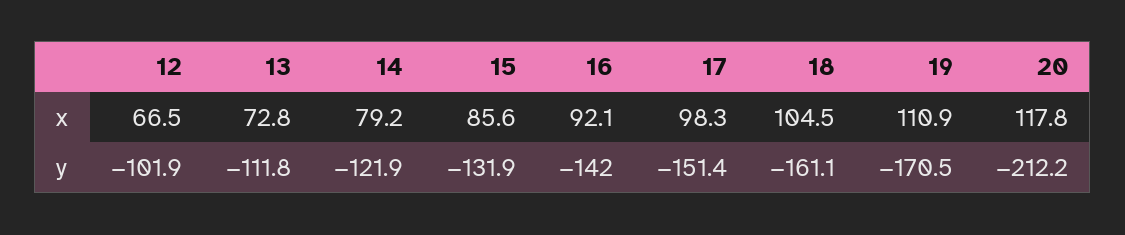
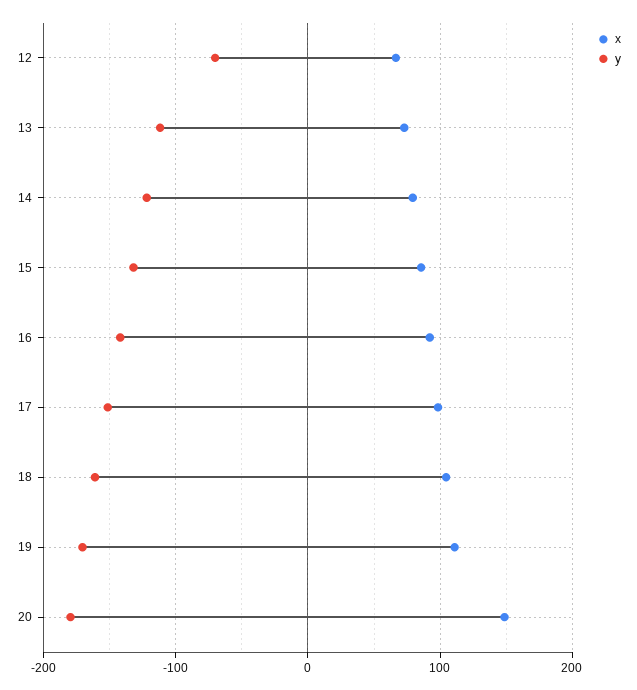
x, 20: 117.8 -> 150
y, 12: -101.9 -> -70
y, 20: -212.2 -> -180

